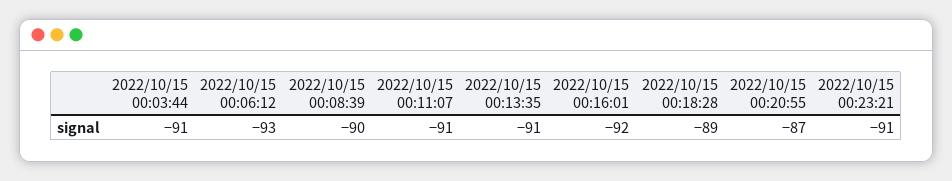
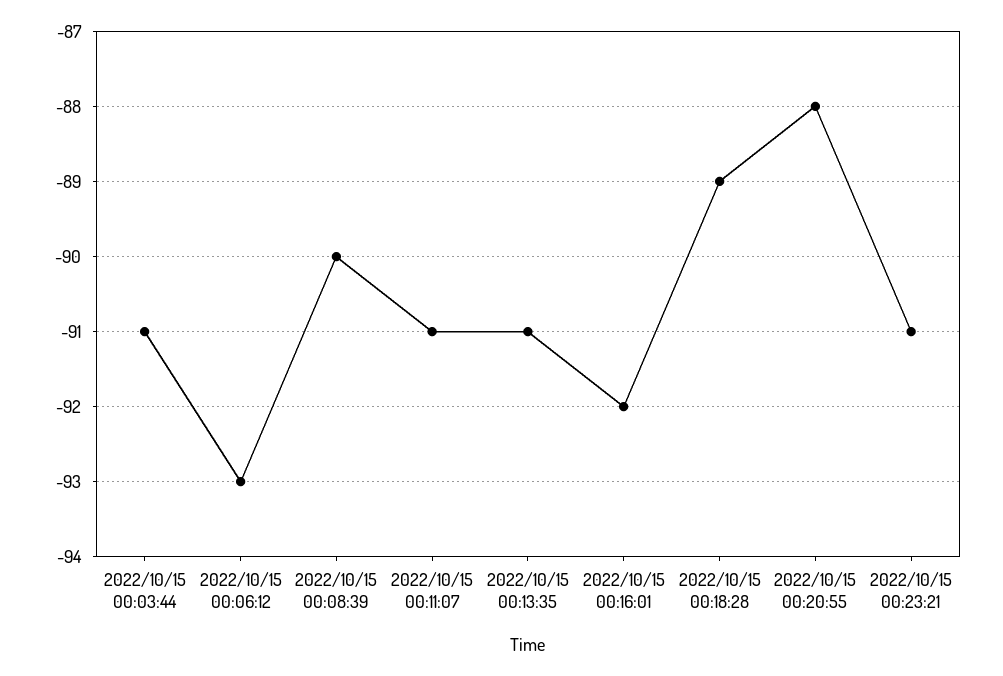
2022/10/15 00:20:55: -87 -> -88

